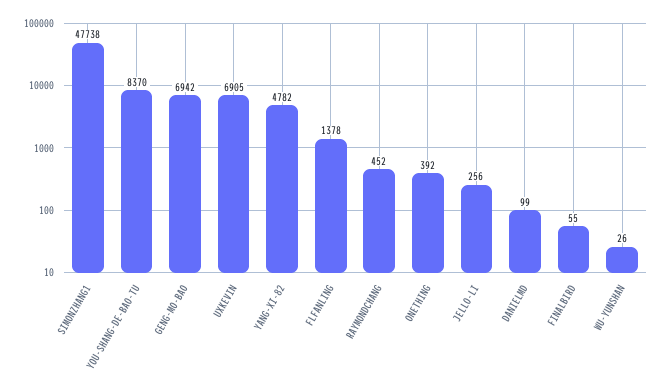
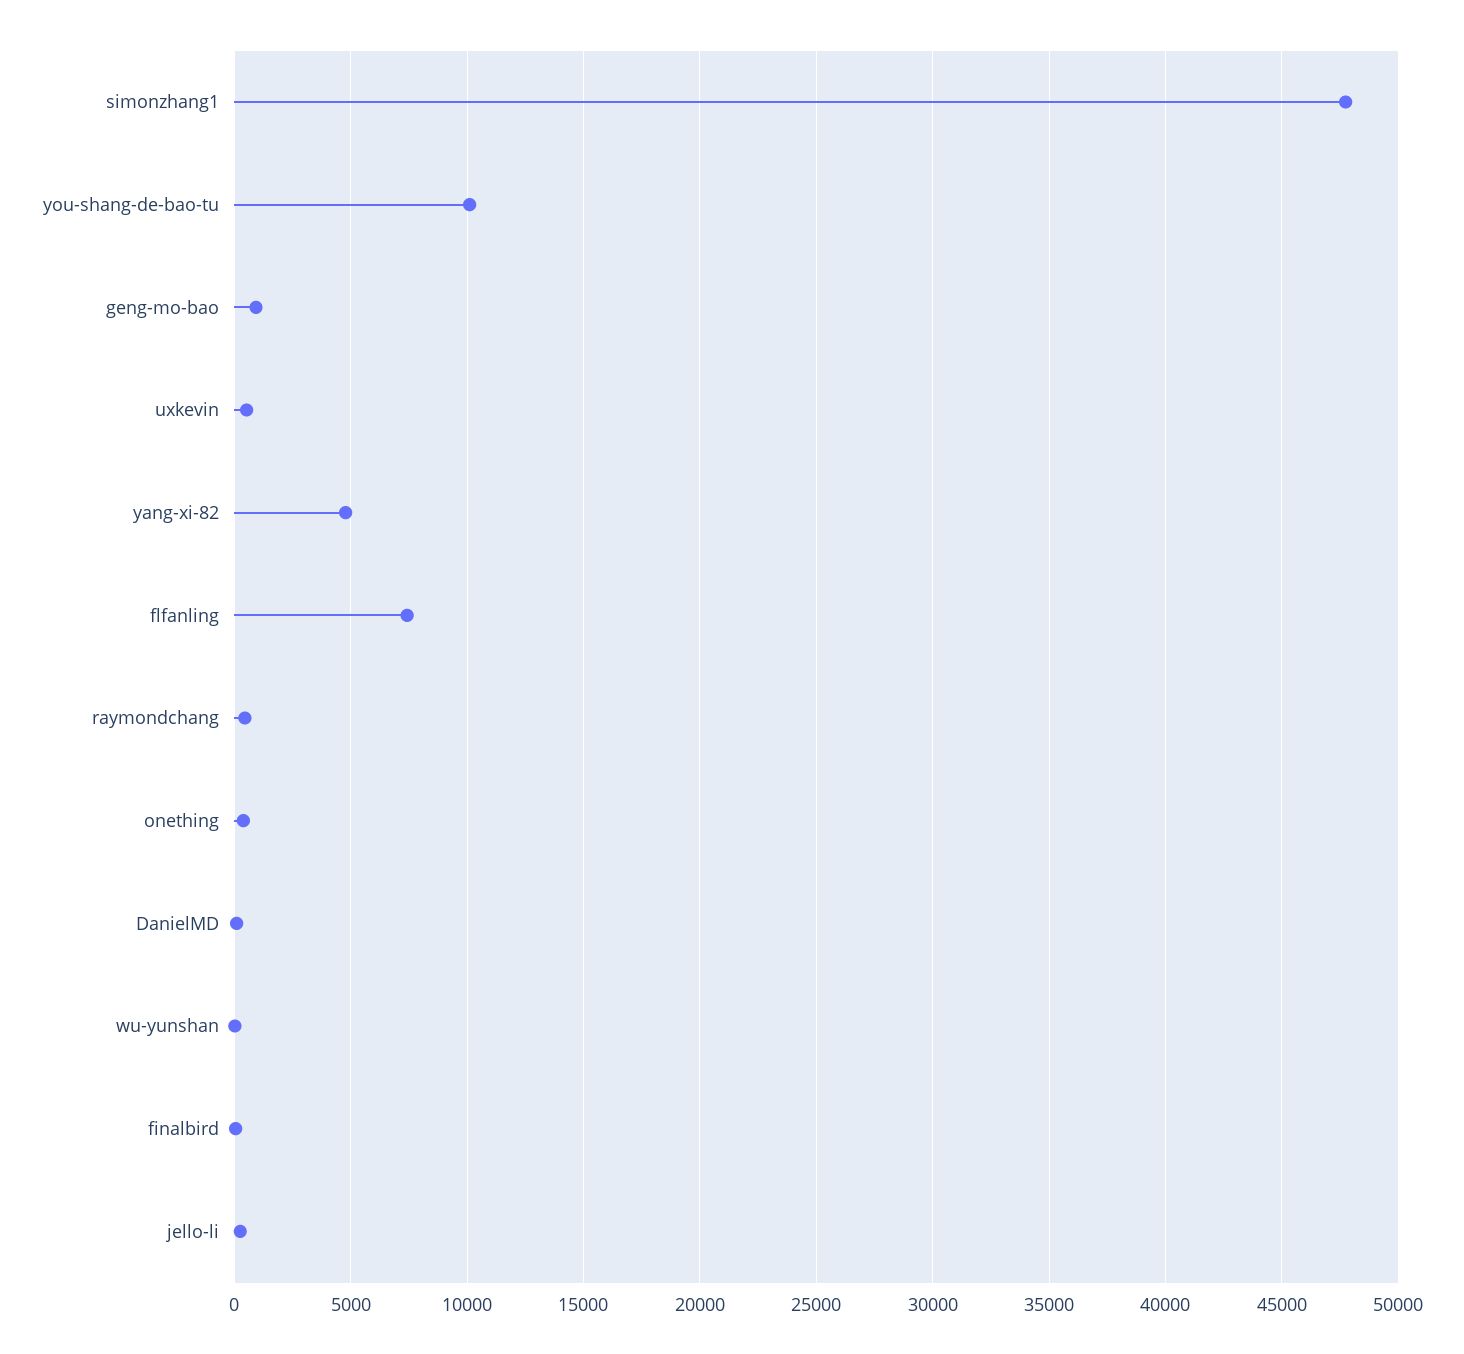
YOU-SHANG-DE-BAO-TU: 8370 -> 10000
GENG-MO-BAO: 6942 -> 1000
UXKEVIN: 6905 -> 500
FLFANLING: 1378 -> 7500

